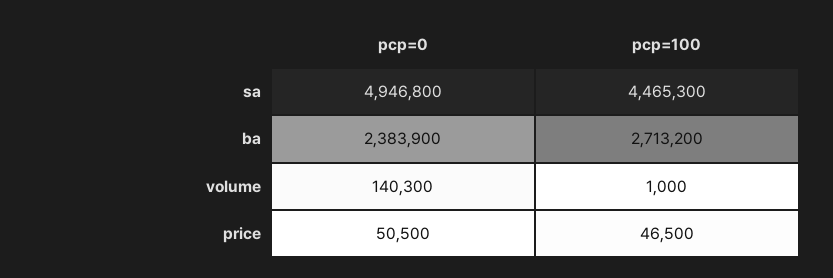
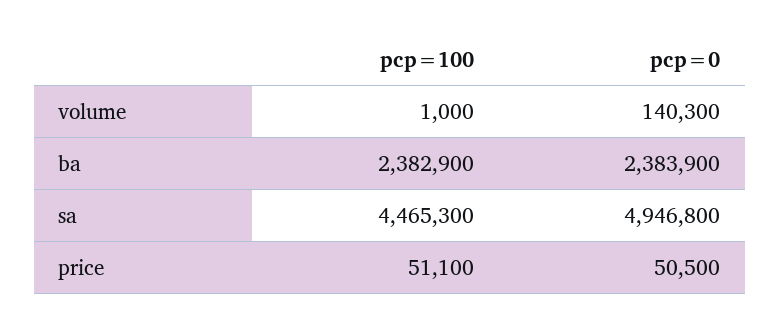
pcp=100, ba: 2713200 -> 2382900
pcp=100, price: 46500 -> 51100

